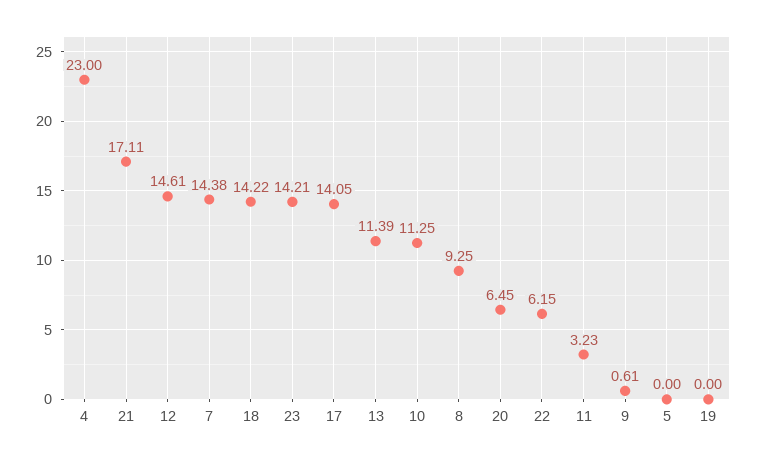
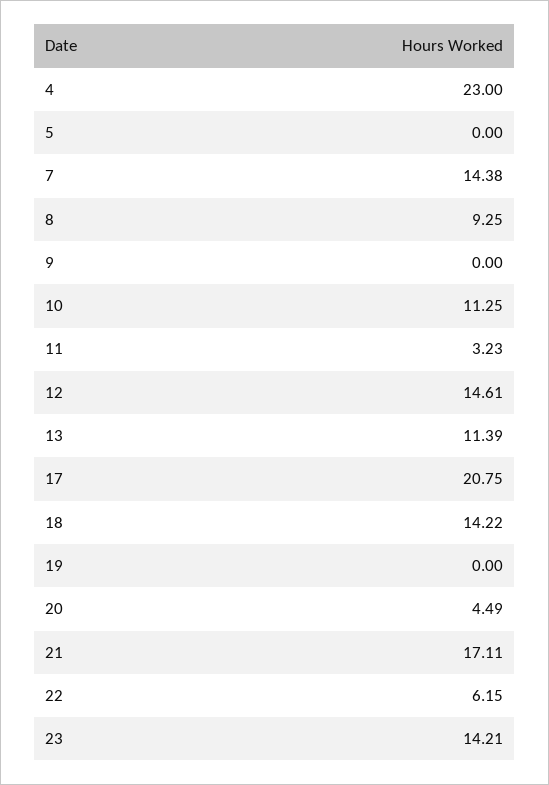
17: 14.05 -> 20.75
20: 6.45 -> 4.49
9: 0.61 -> 0

